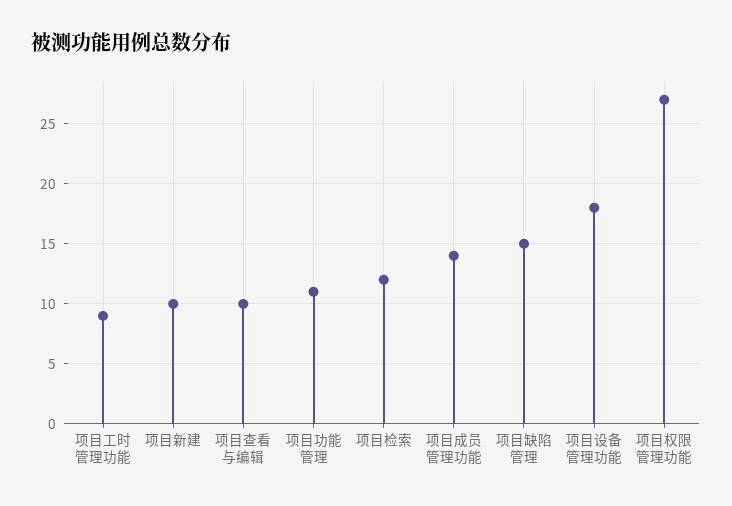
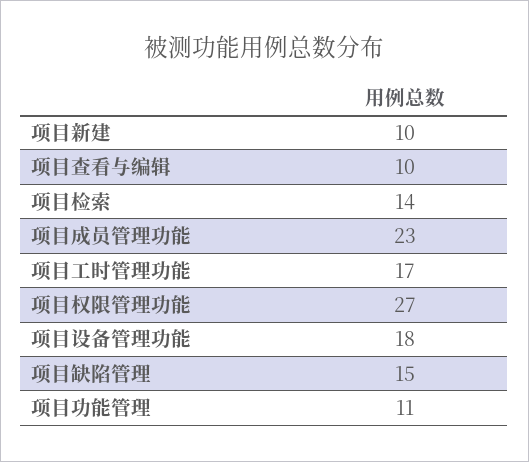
项目工时管理功能: 9 -> 17
项目检索: 12 -> 14
项目成员管理功能: 14 -> 23

